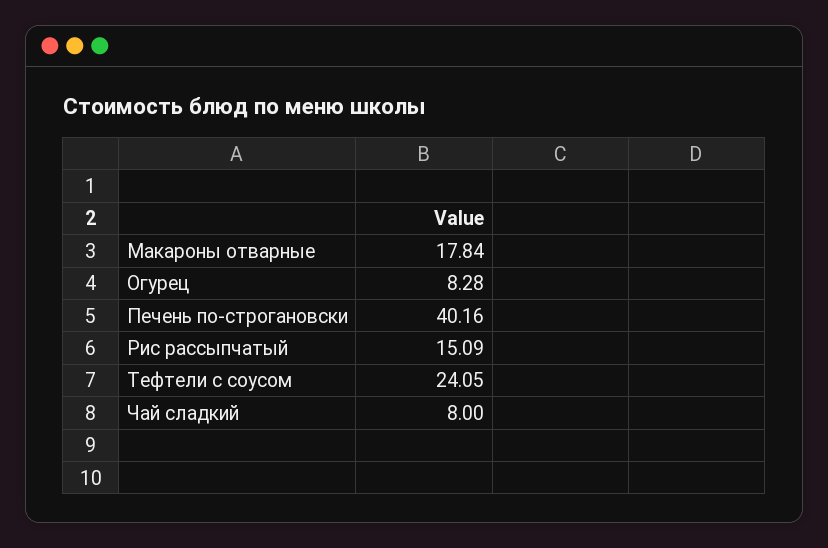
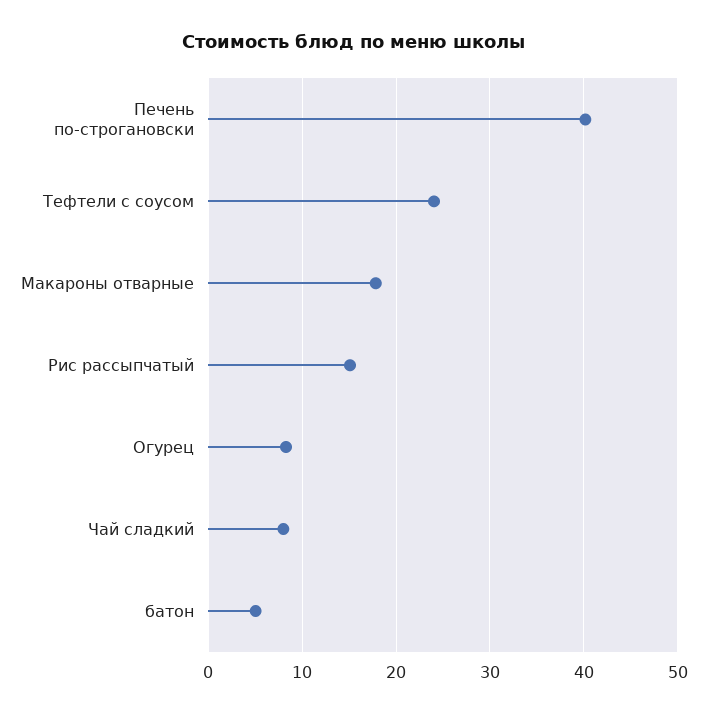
батон: none -> 5

